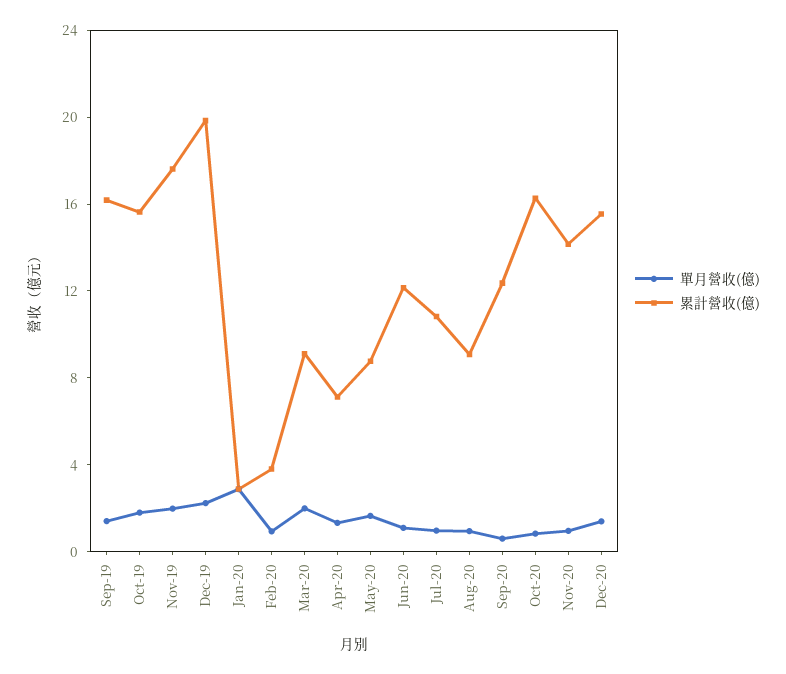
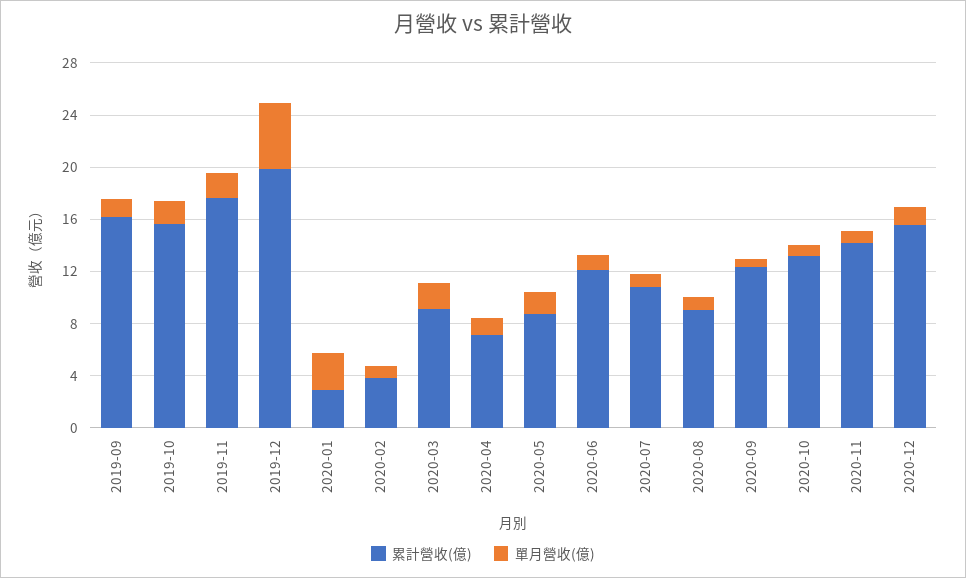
單月營收(億), Dec-19: 2 -> 5
累計營收(億), Oct-20: 16 -> 13

